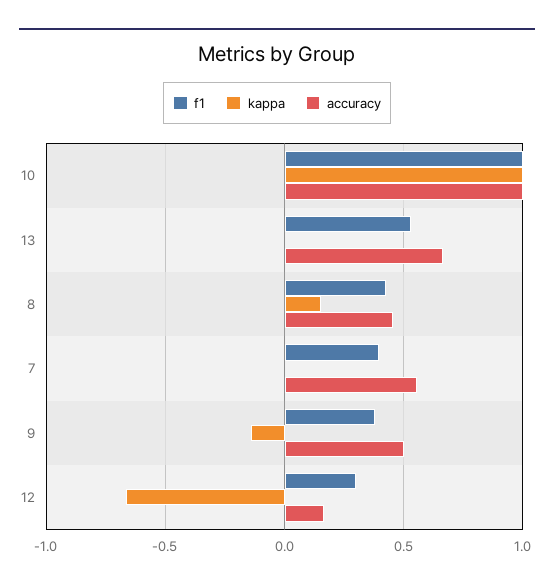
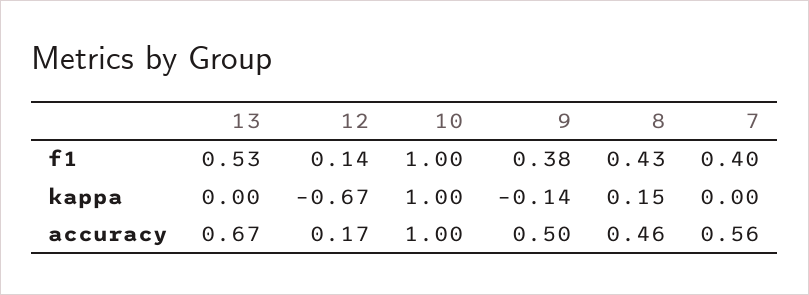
f1, 12: 0.3 -> 0.14

